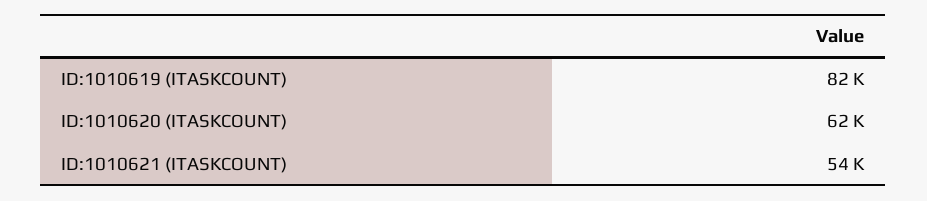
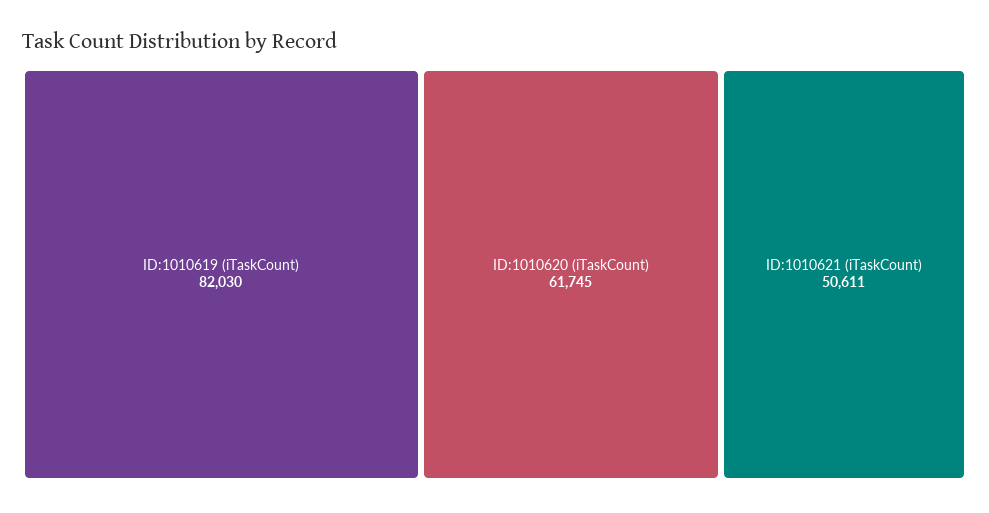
ID:1010621 (ITASKCOUNT): 54000 -> 50611

